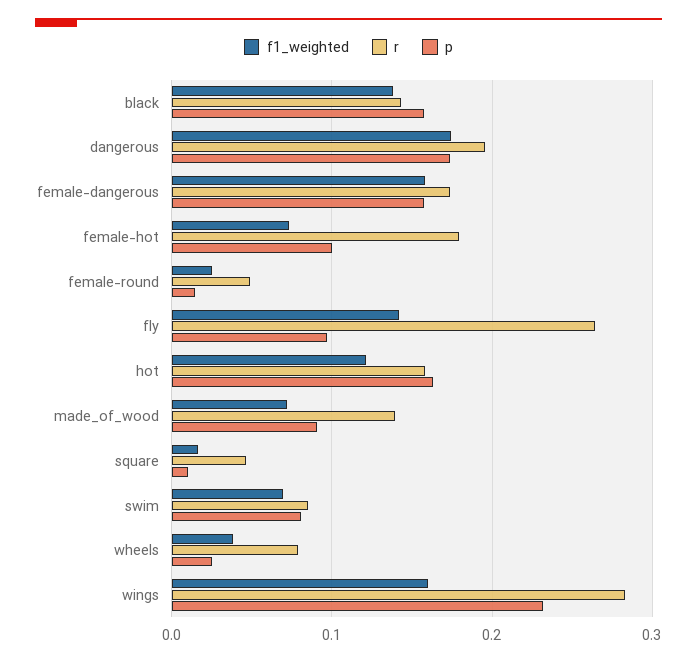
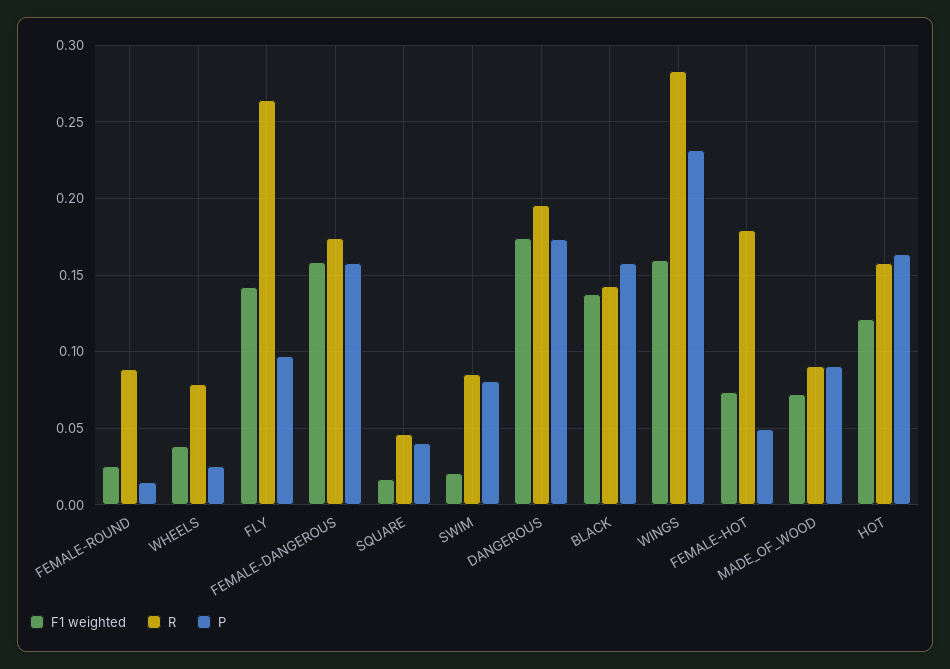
p, female-hot: 0.1 -> 0.05
r, female-round: 0.05 -> 0.09
r, made_of_wood: 0.14 -> 0.09
p, square: 0.01 -> 0.04
f1_weighted, swim: 0.07 -> 0.02

